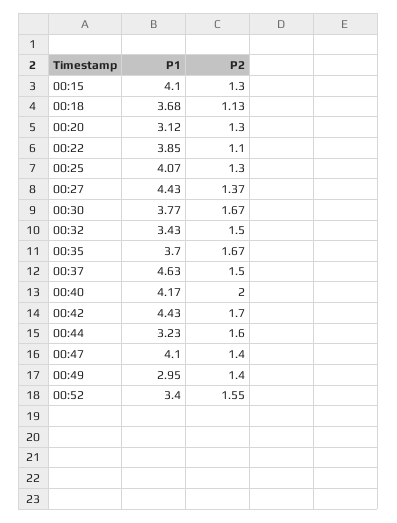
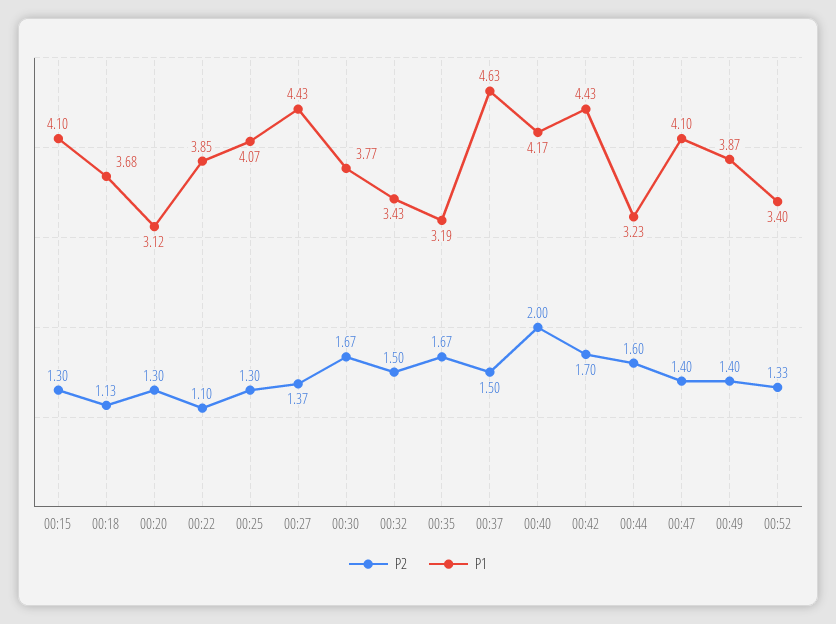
P1, 00:35: 3.7 -> 3.19
P1, 00:49: 2.95 -> 3.87
P2, 00:52: 1.55 -> 1.33

